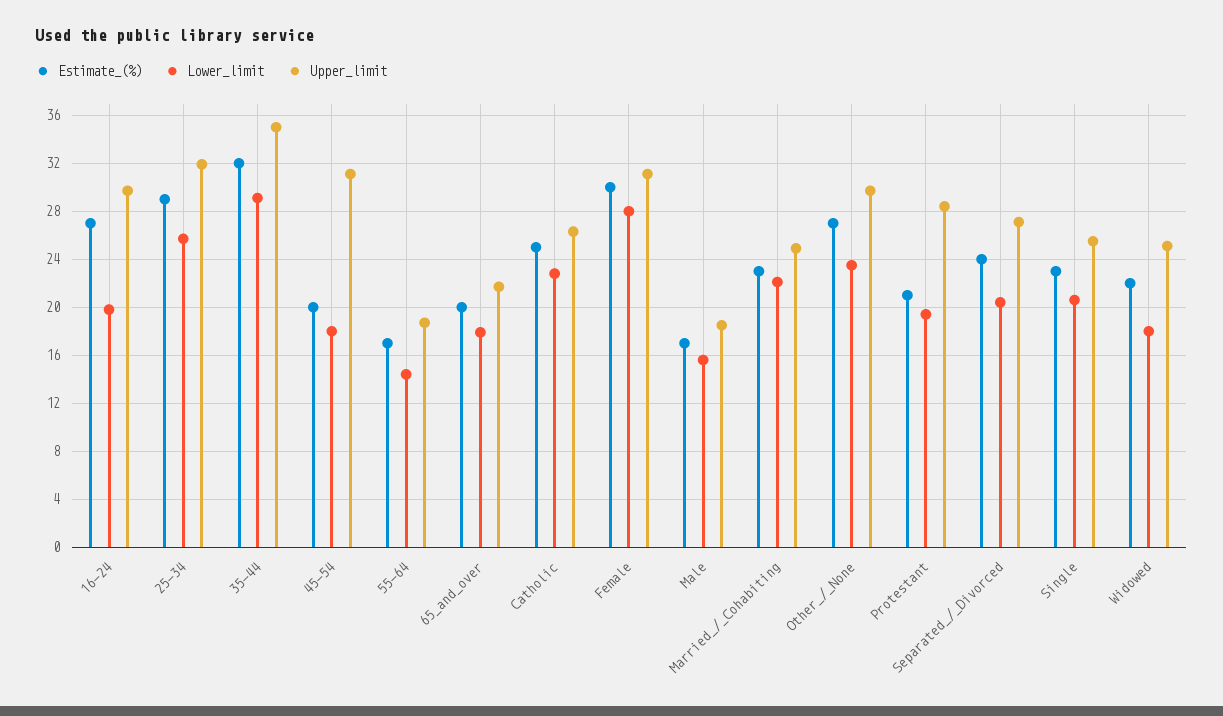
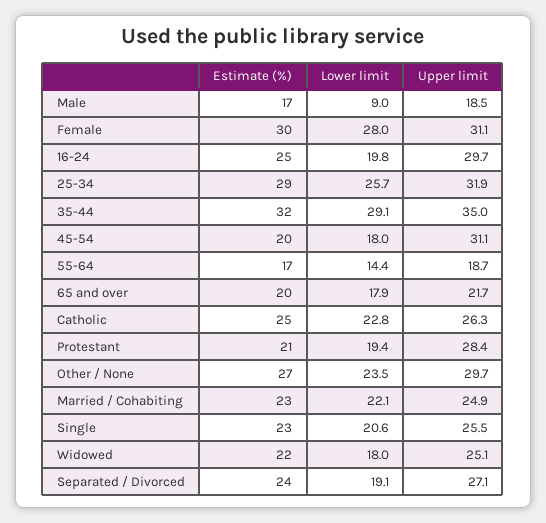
Estimate_(%), 16-24: 27 -> 25
Lower_limit, Male: 15.5 -> 9
Lower_limit, Separated_/_Divorced: 20.5 -> 19.1

